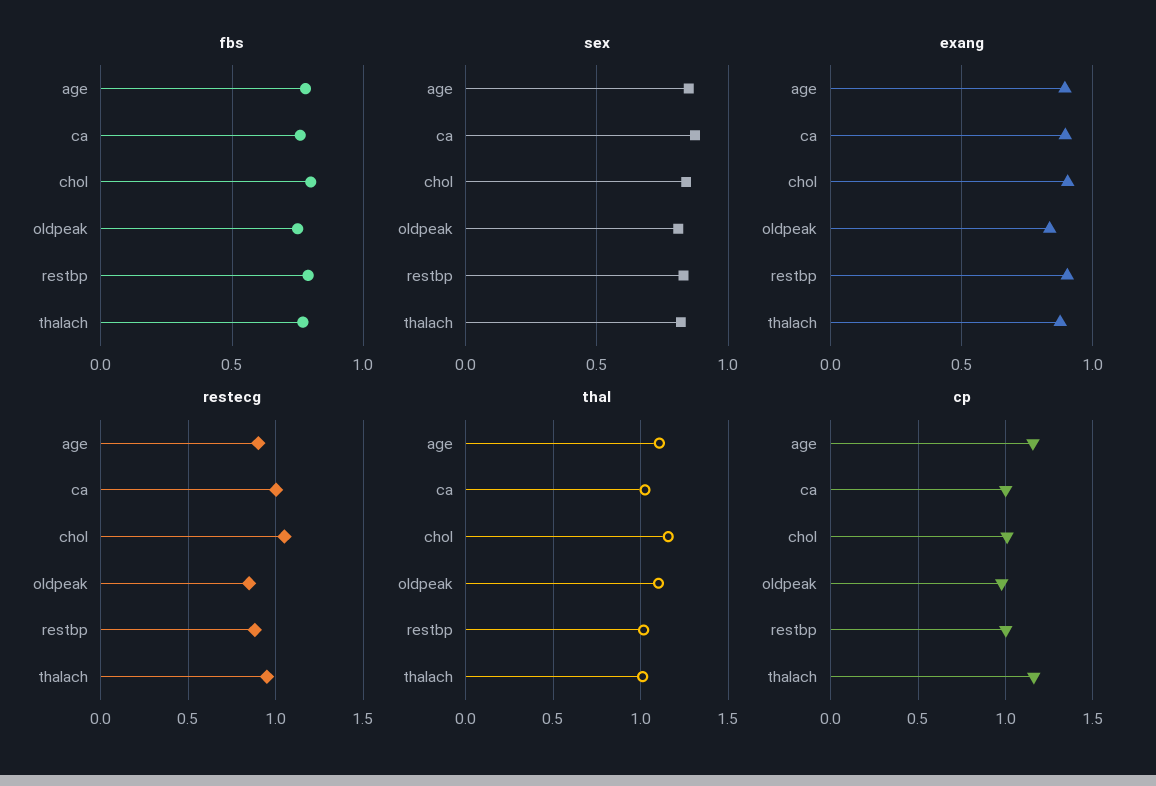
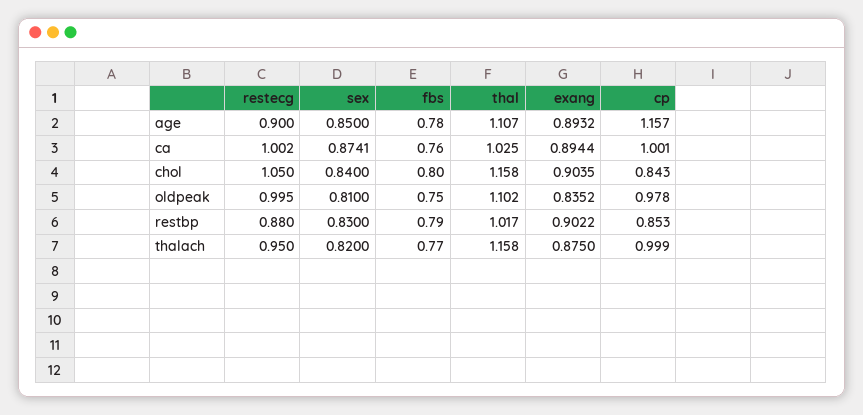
restecg, oldpeak: 0.85 -> 0.995
thal, thalach: 1 -> 1.158
cp, chol: 1 -> 0.843
cp, restbp: 1 -> 0.853
cp, thalach: 1.15 -> 0.999

